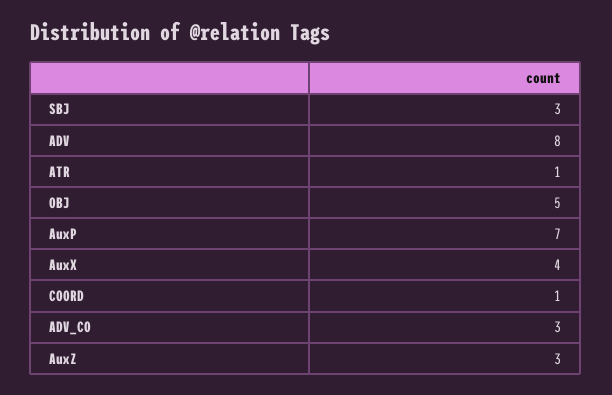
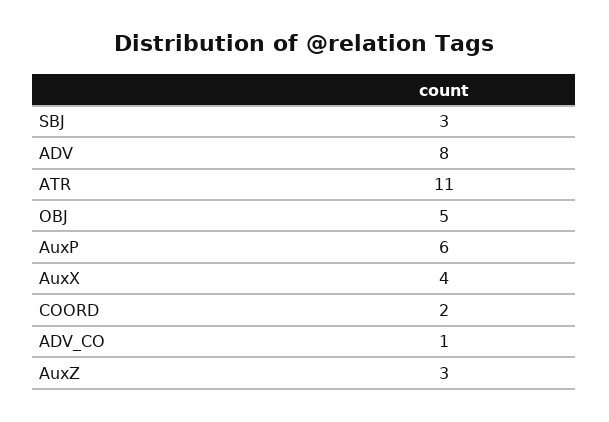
ATR: 1 -> 11
AuxP: 7 -> 6
COORD: 1 -> 2
ADV_CO: 3 -> 1

